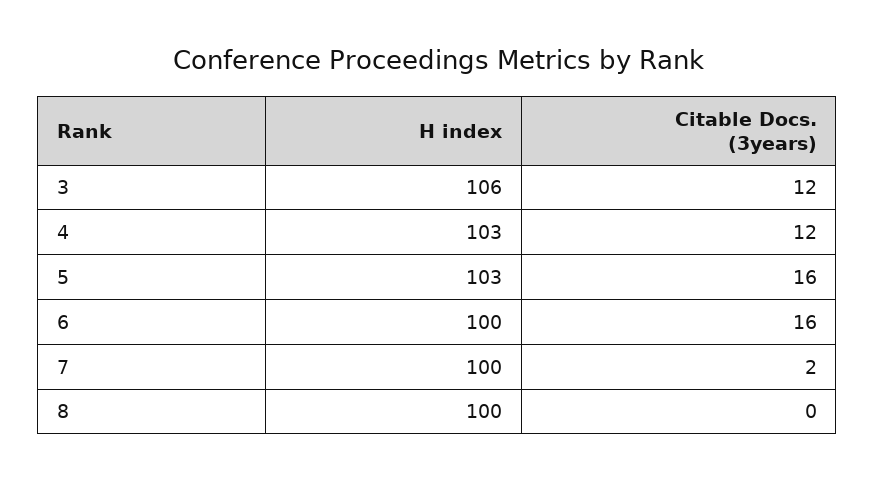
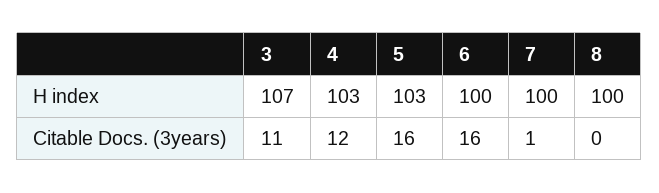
H index, 3: 106 -> 107
Citable Docs. (3years), 3: 12 -> 11
Citable Docs. (3years), 7: 2 -> 1

